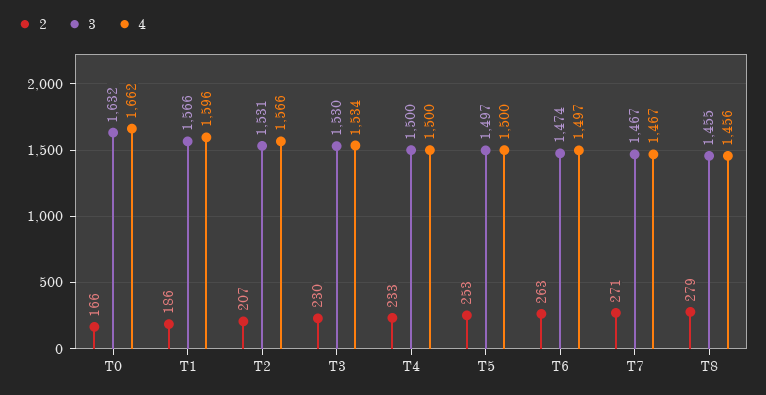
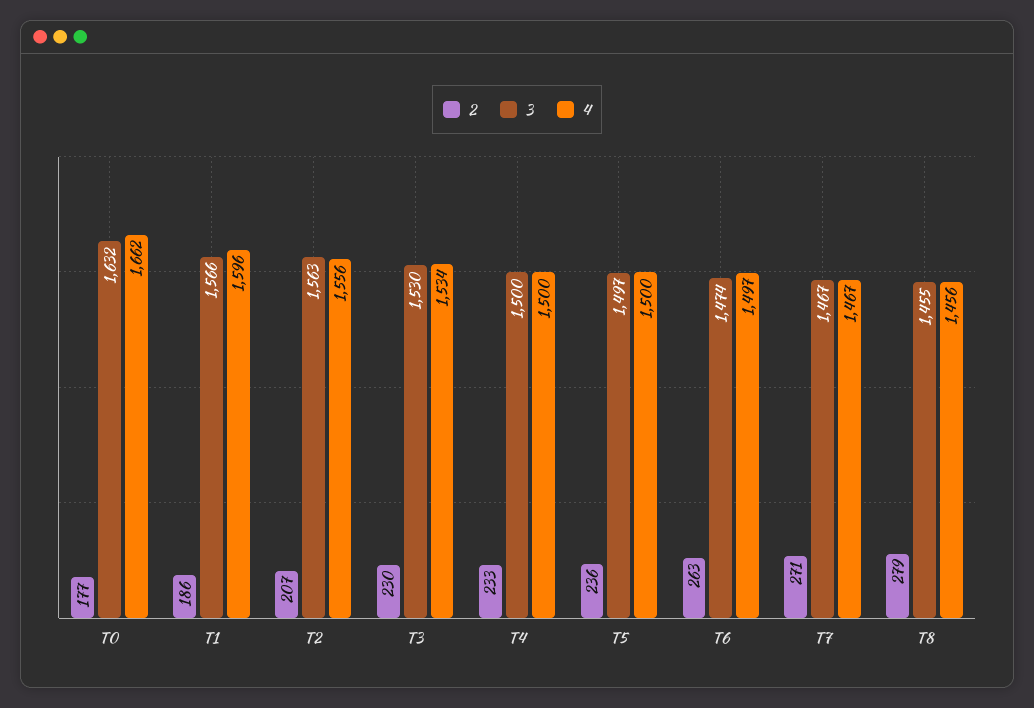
2, T0: 166 -> 177
3, T2: 1531 -> 1563
4, T2: 1566 -> 1556
2, T5: 253 -> 236

